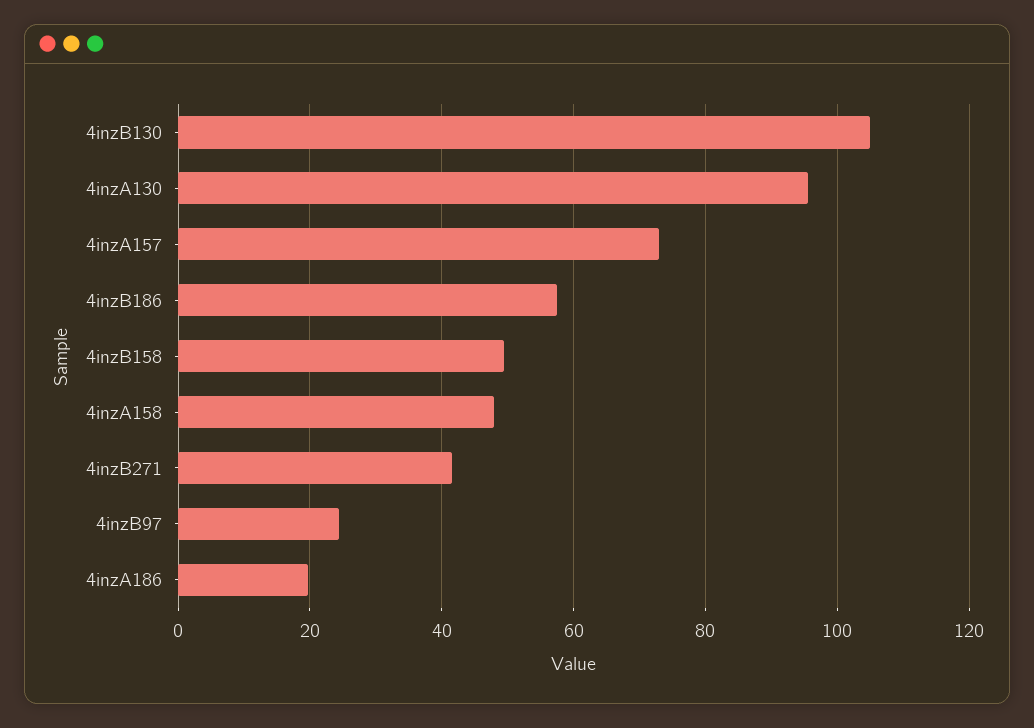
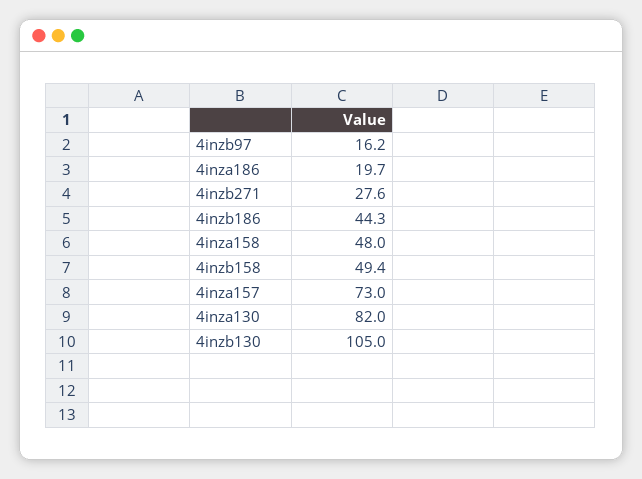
4inzA130: 96 -> 82
4inzB186: 58 -> 44.3
4inzB271: 42 -> 27.6
4inzB97: 24 -> 16.2

